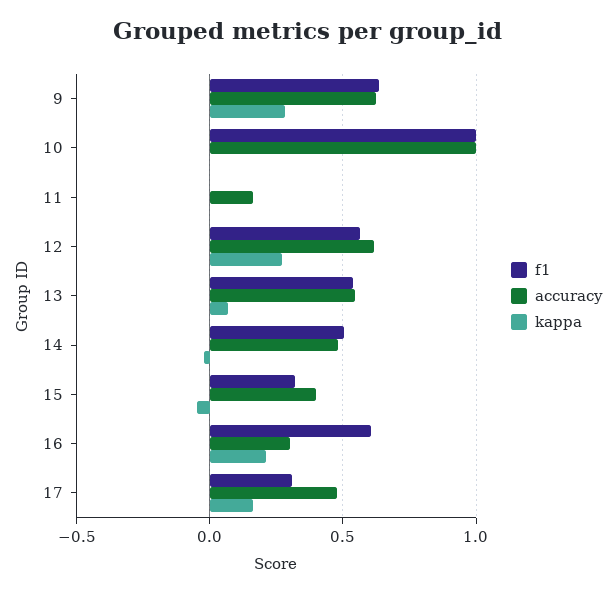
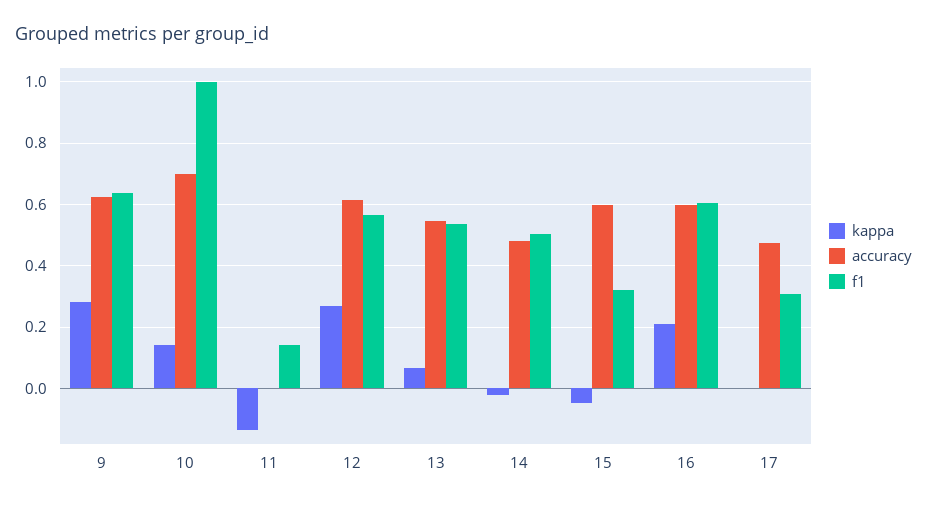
accuracy, 10: 1 -> 0.7
kappa, 10: 0 -> 0.14
f1, 11: 0 -> 0.14
accuracy, 11: 0.15 -> 0
kappa, 11: 0 -> -0.14
accuracy, 15: 0.4 -> 0.6
accuracy, 16: 0.3 -> 0.6
kappa, 17: 0.15 -> 0

